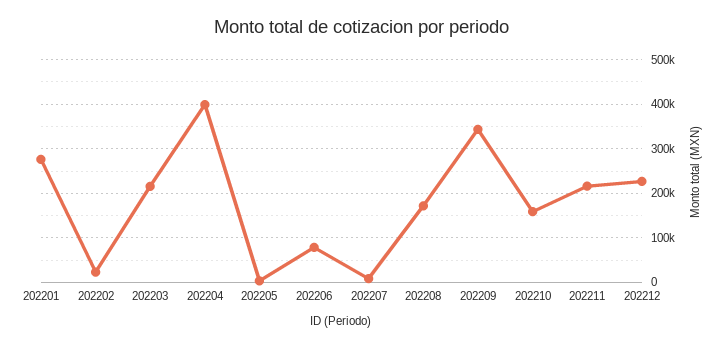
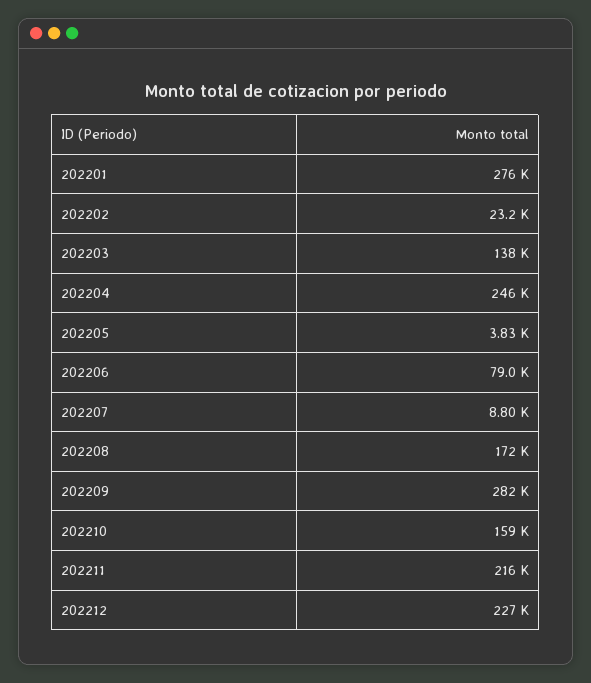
202203: 220000 -> 138000
202204: 400000 -> 246000
202209: 340000 -> 282000

